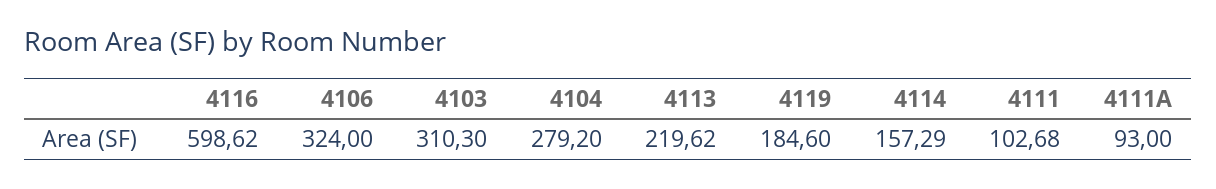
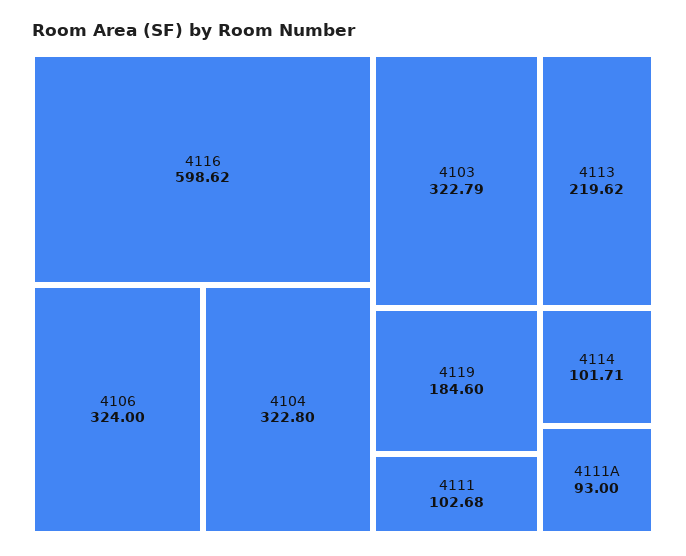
4103: 310.3 -> 322.79
4104: 279.2 -> 322.8
4114: 157.29 -> 101.71

